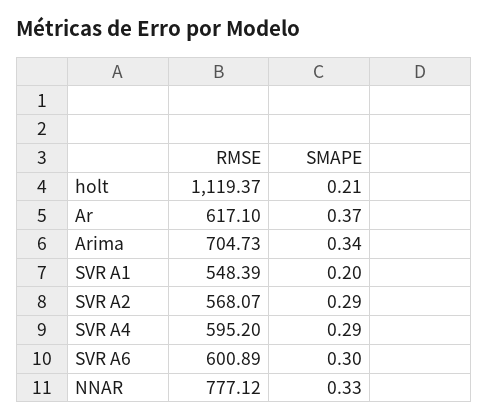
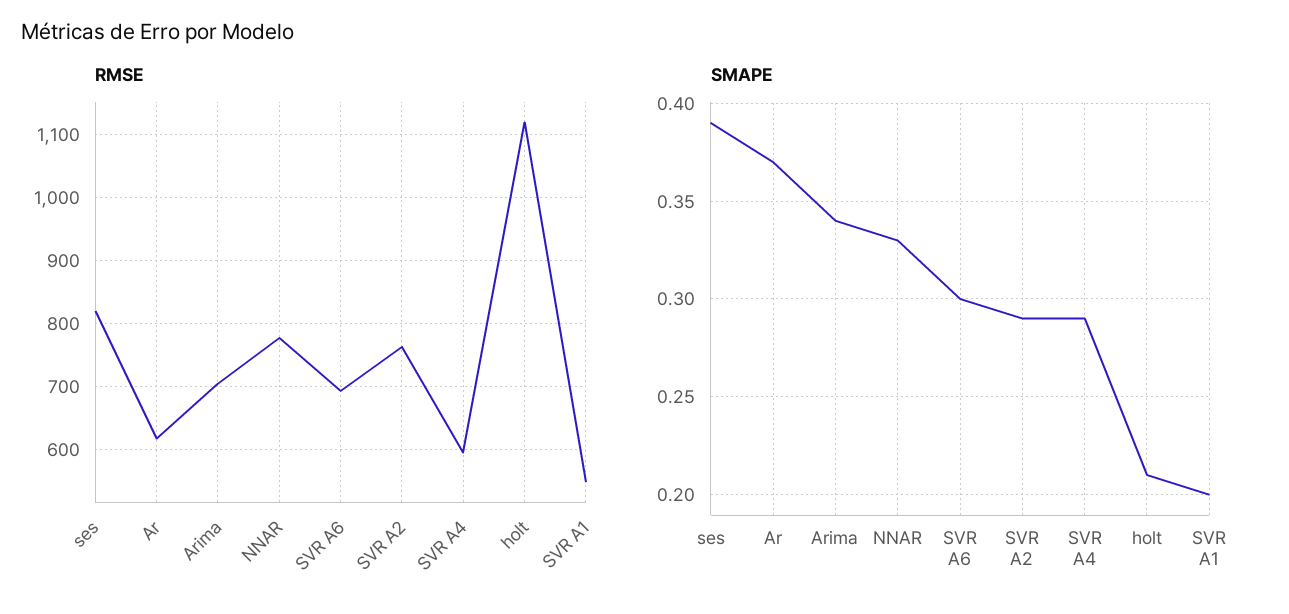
RMSE, SVR A2: 568.07 -> 760
RMSE, SVR A6: 600.89 -> 690
RMSE, ses: none -> 820
SMAPE, ses: none -> 0.39

